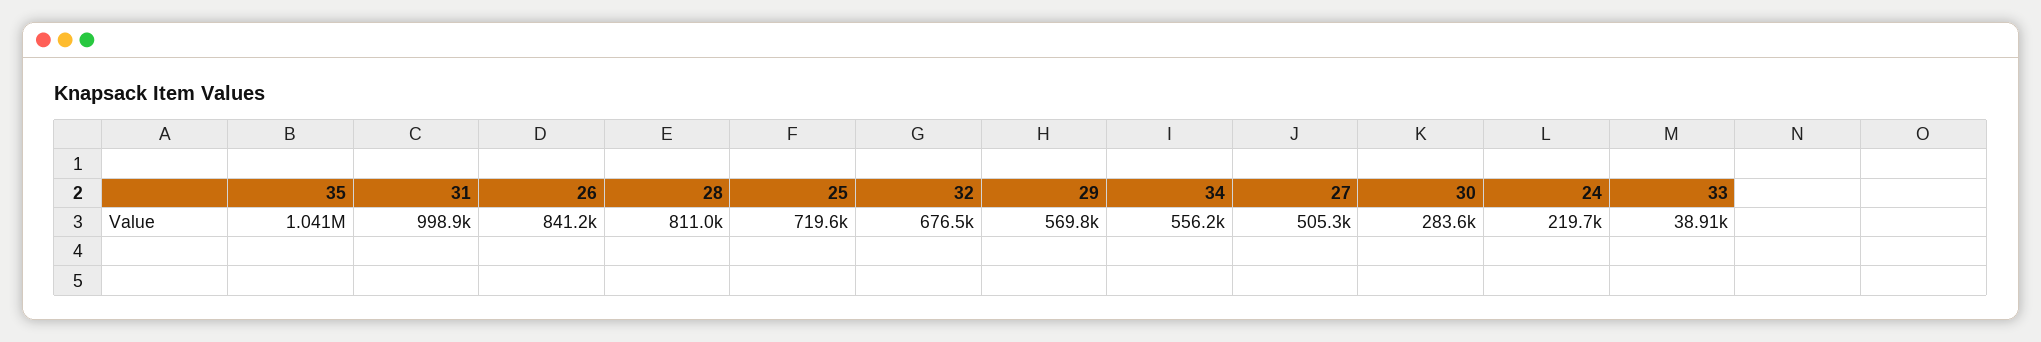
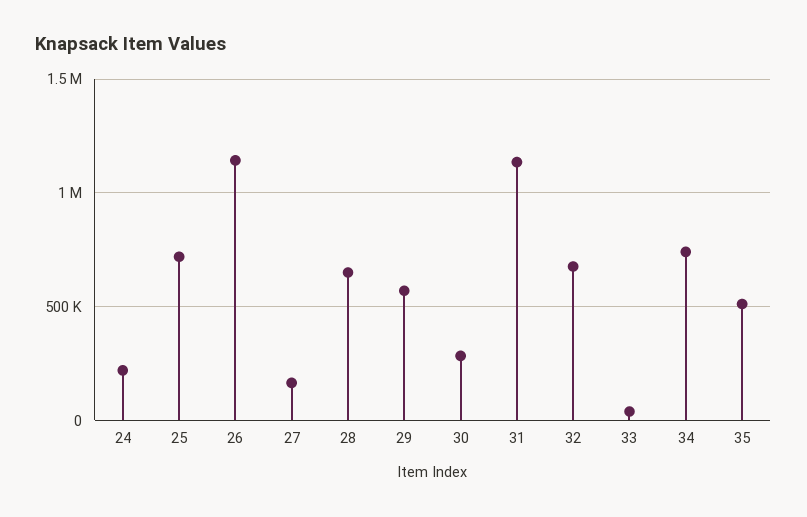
35: 1041000 -> 500000
31: 998900 -> 1150000
26: 841200 -> 1150000
28: 811000 -> 650000
34: 556200 -> 750000
27: 505300 -> 150000

